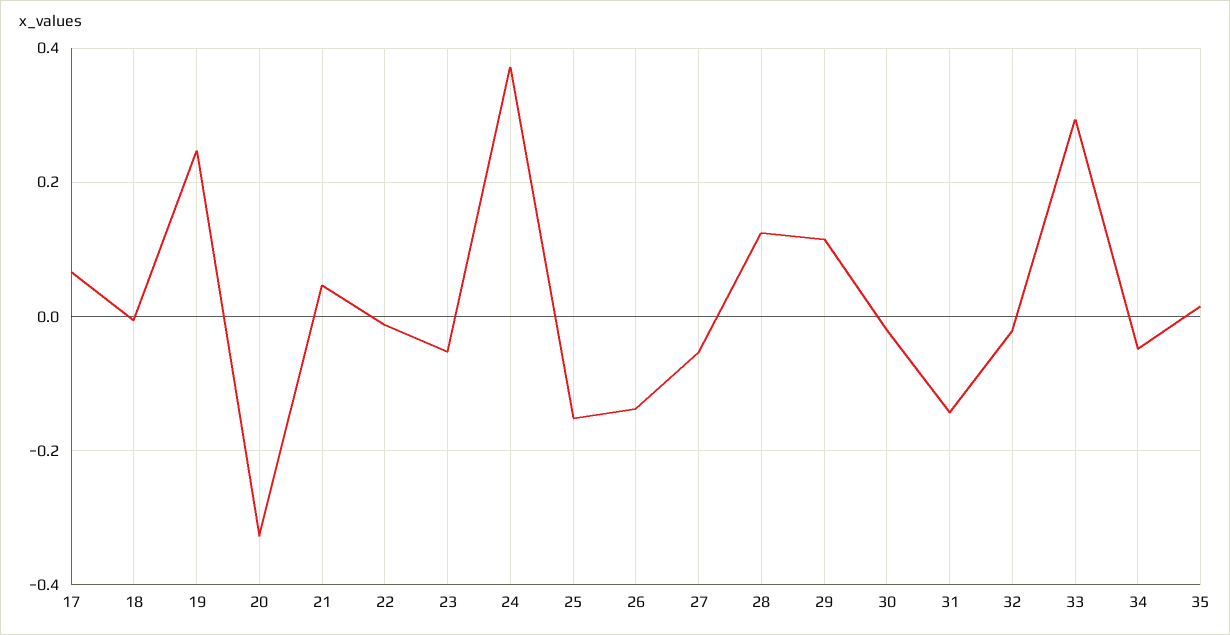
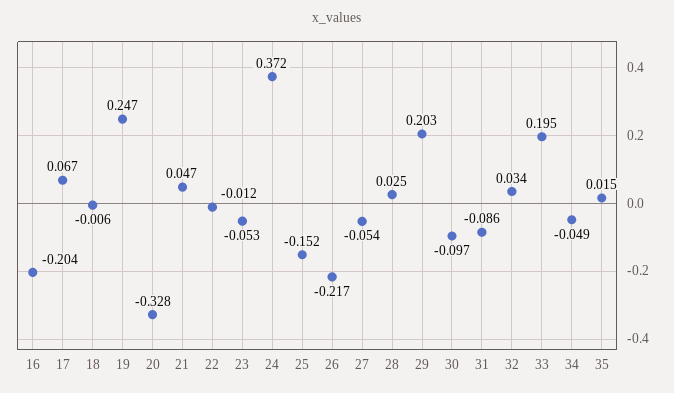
26: -0.14 -> -0.217
28: 0.12 -> 0.025
29: 0.12 -> 0.203
30: -0.02 -> -0.097
31: -0.14 -> -0.086
32: -0.02 -> 0.034
33: 0.3 -> 0.195
16: none -> -0.204

